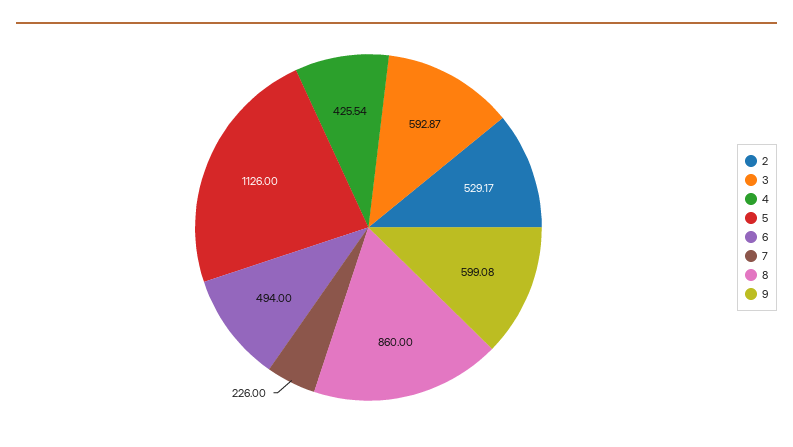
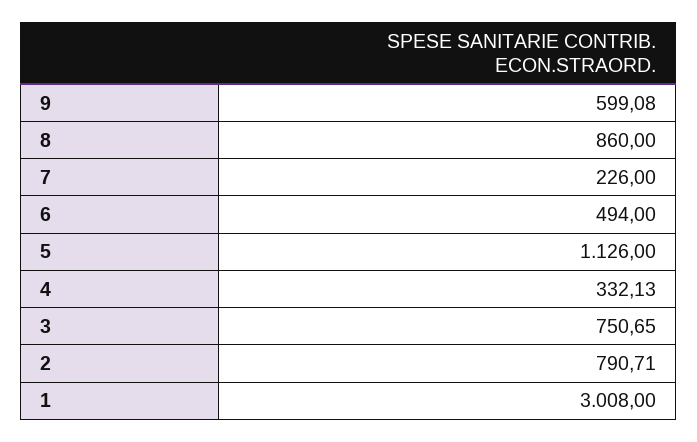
2: 529.17 -> 790.71
3: 592.87 -> 750.65
4: 425.54 -> 332.13
1: none -> 3008

